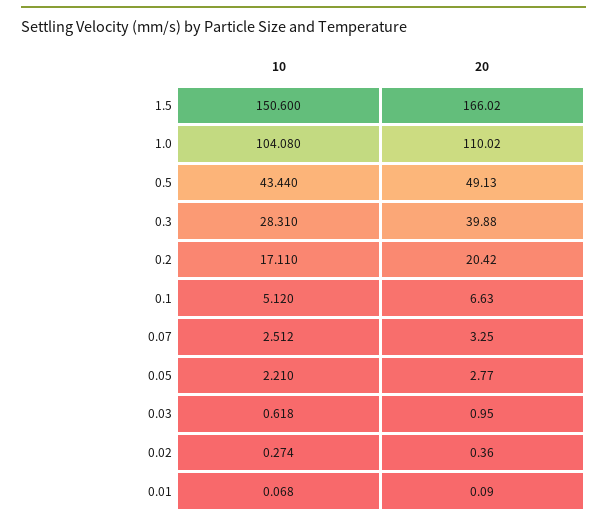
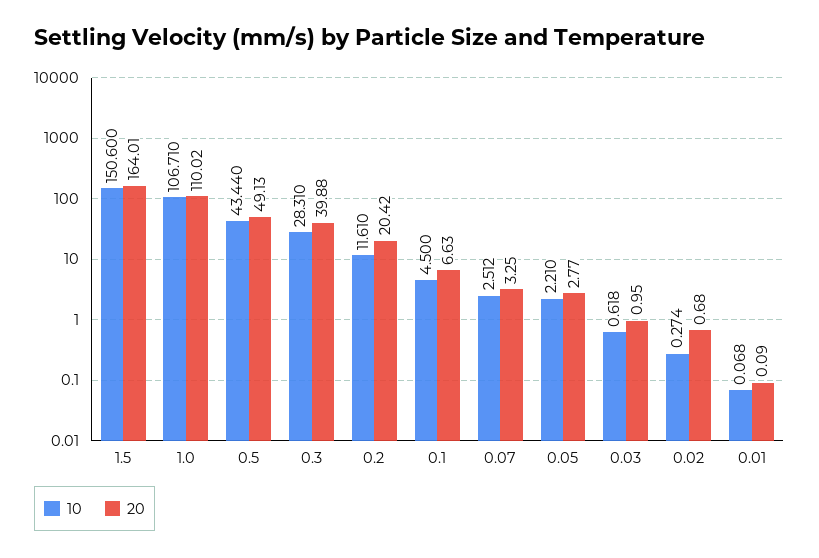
20, 1.5: 166.02 -> 164.01
10, 1.0: 104.08 -> 106.71
10, 0.2: 17.11 -> 11.61
10, 0.1: 5.12 -> 4.5
20, 0.02: 0.36 -> 0.68

